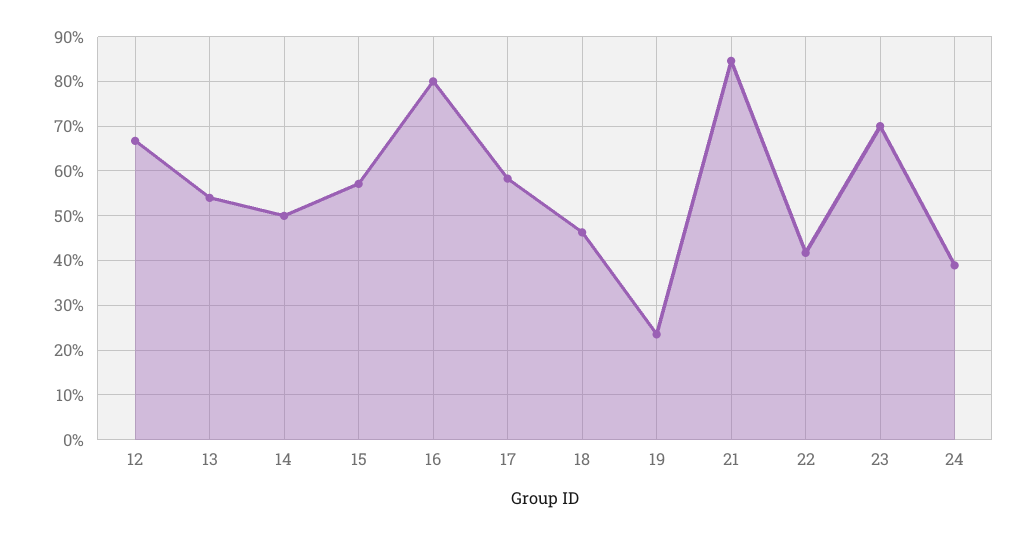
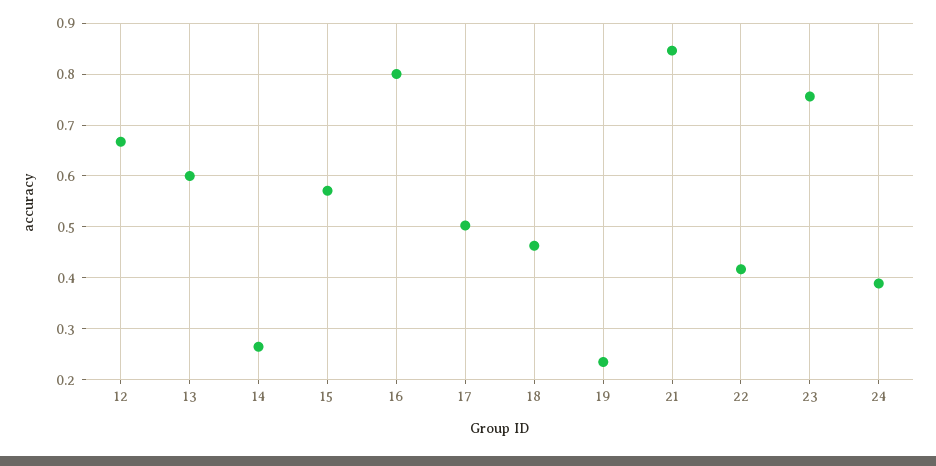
13: 0.54 -> 0.6
14: 0.5 -> 0.26
17: 0.58 -> 0.5
23: 0.7 -> 0.76

